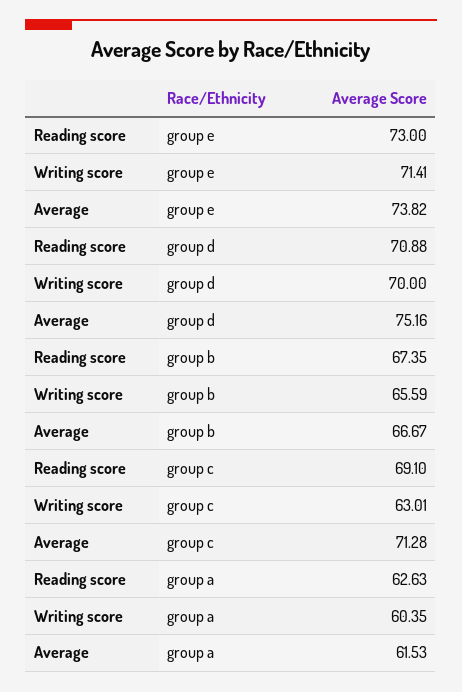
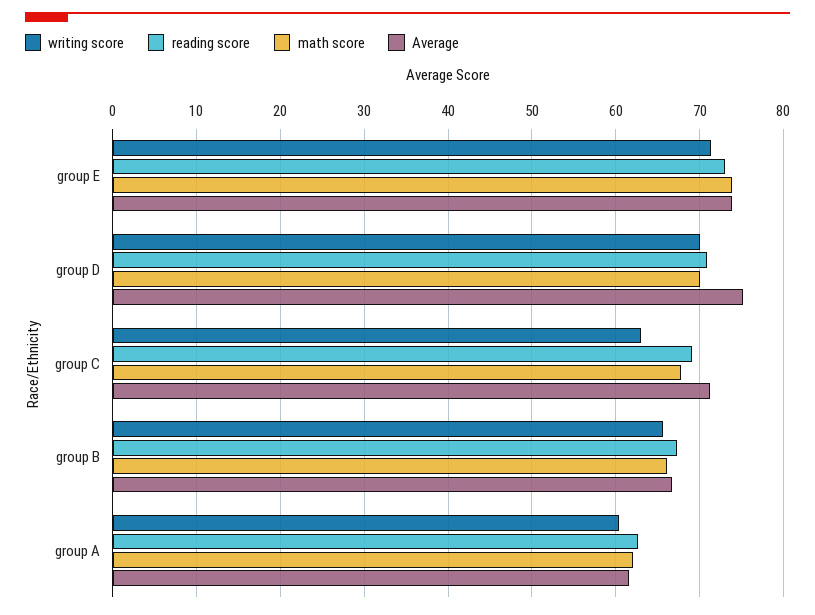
math score, group e: none -> 74
math score, group d: none -> 70
math score, group c: none -> 68
math score, group b: none -> 66
math score, group a: none -> 62

